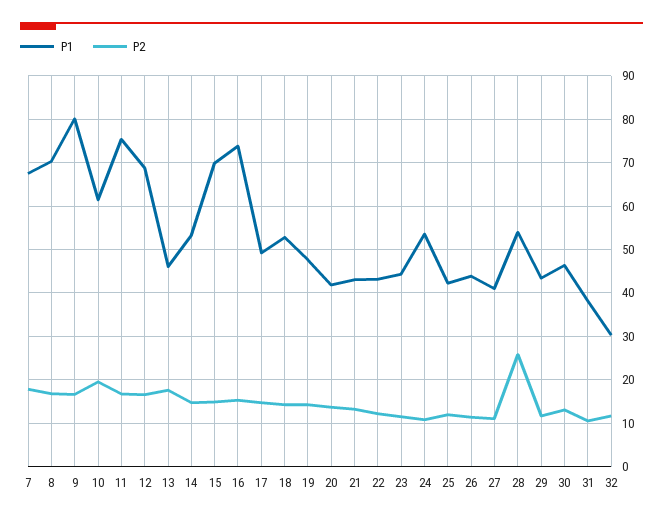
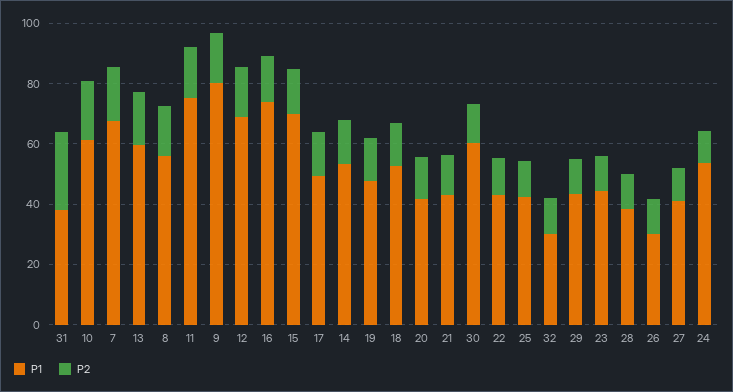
P1, 8: 70 -> 55
P1, 13: 46 -> 60
P1, 26: 44 -> 30
P1, 28: 54 -> 40
P2, 28: 26 -> 10
P1, 30: 46 -> 60
P2, 31: 10 -> 25

